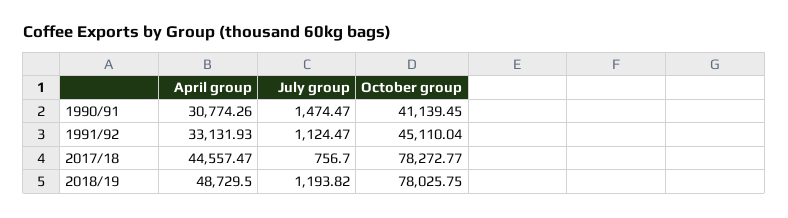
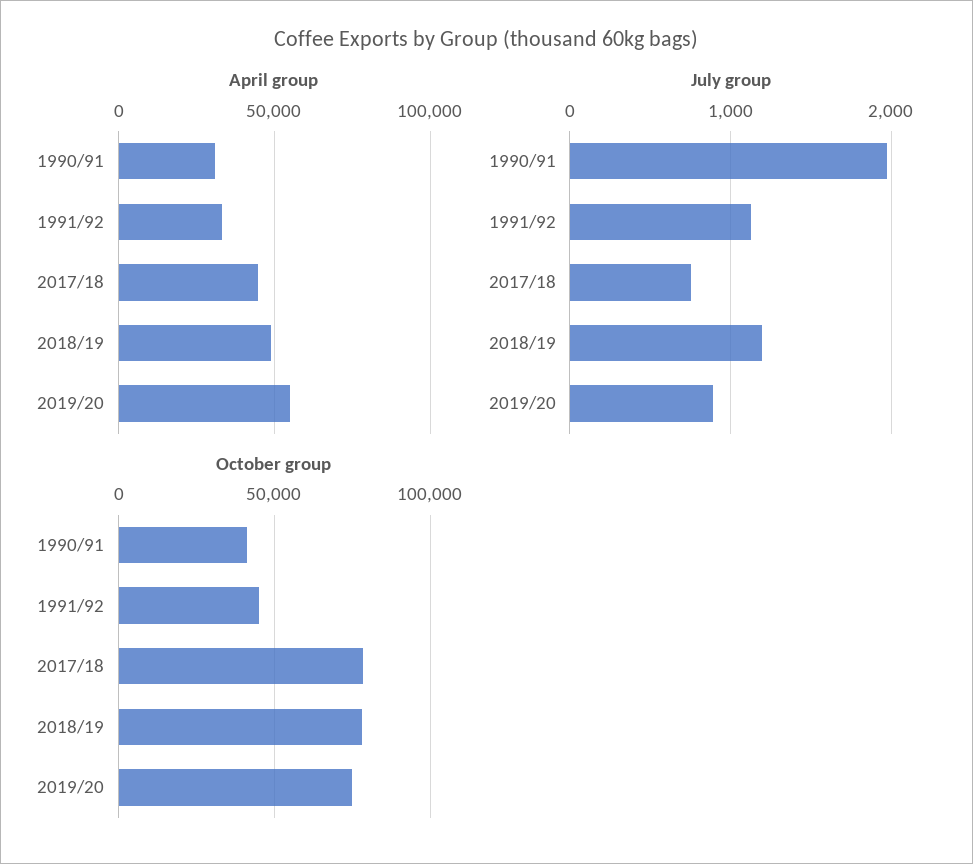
July group, 1990/91: 1474.47 -> 2000
April group, 2019/20: none -> 55000
July group, 2019/20: none -> 900
October group, 2019/20: none -> 75000

